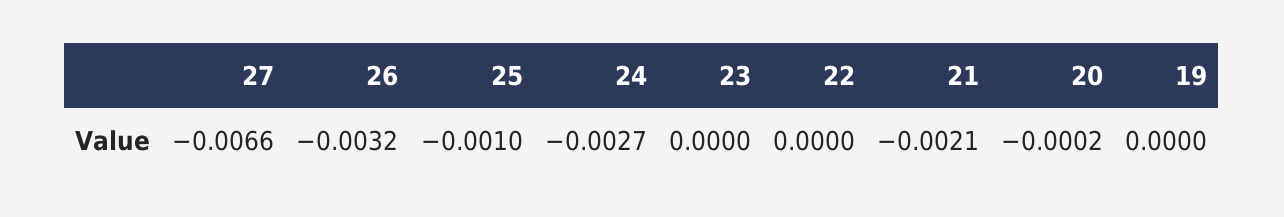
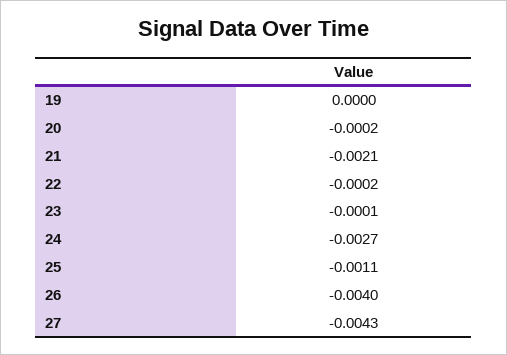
27: -0.0066 -> -0.0043
26: -0.0032 -> -0.004
25: -0.001 -> -0.0011
23: 0 -> -0.0001
22: 0 -> -0.0002

